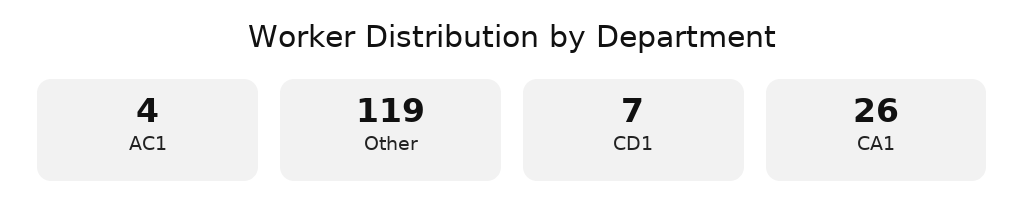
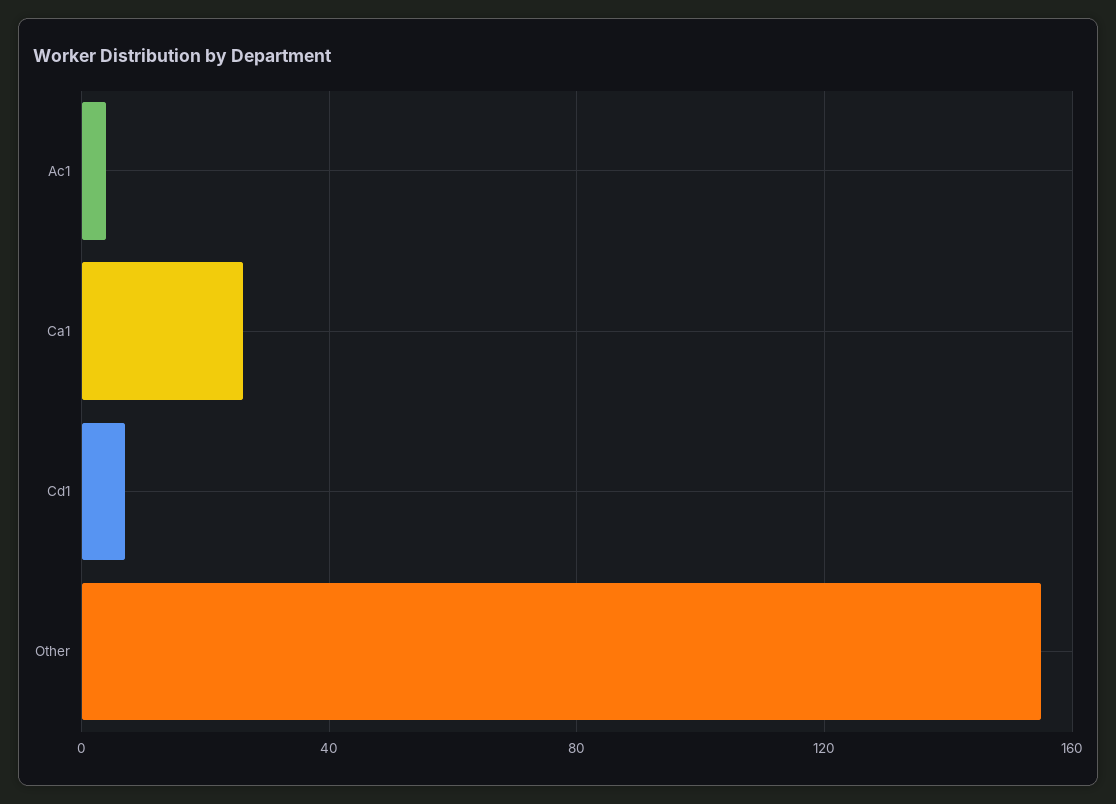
Other: 119 -> 155

